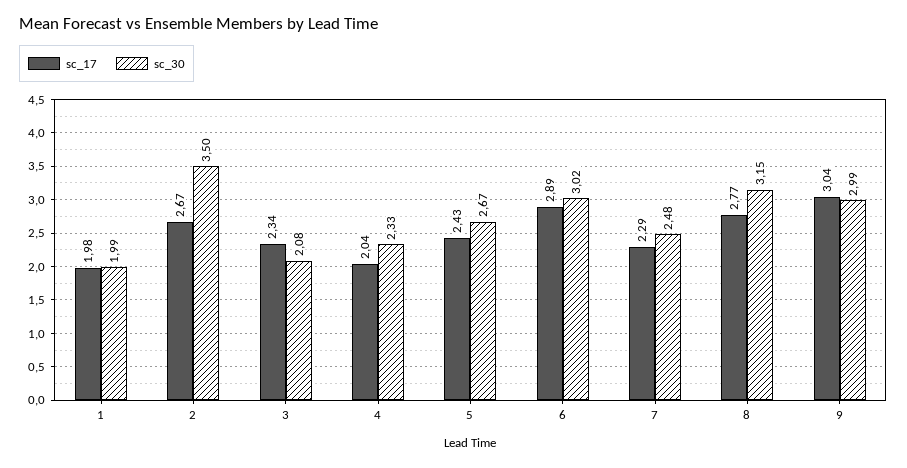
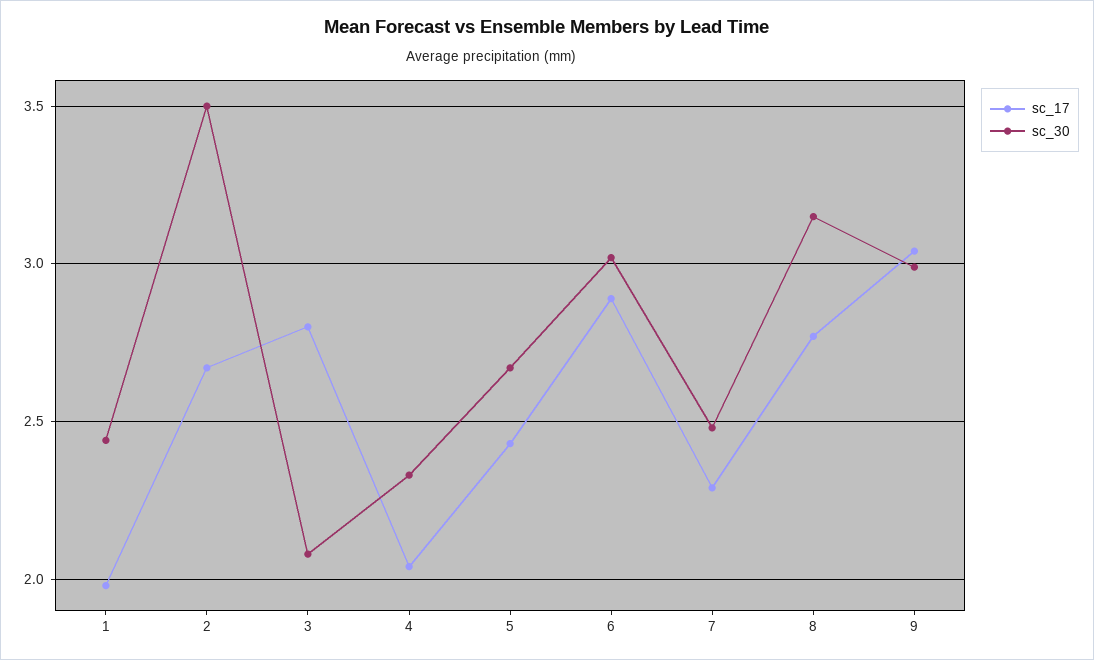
sc_30, 1: 1.99 -> 2.45
sc_17, 3: 2.34 -> 2.8

